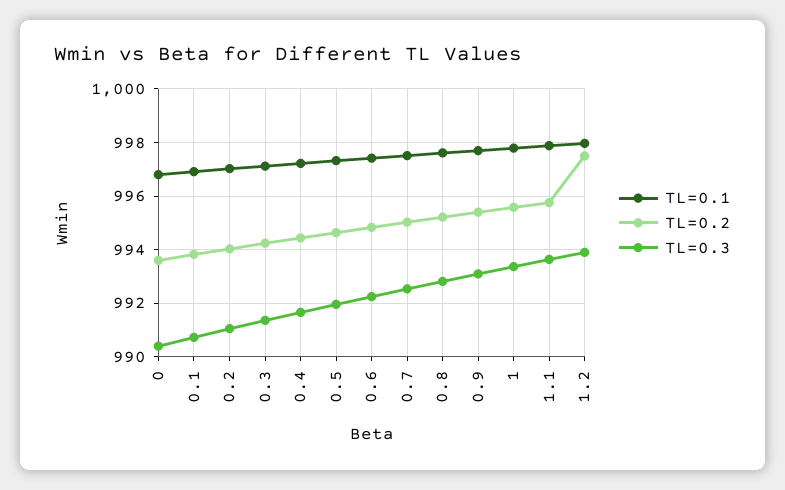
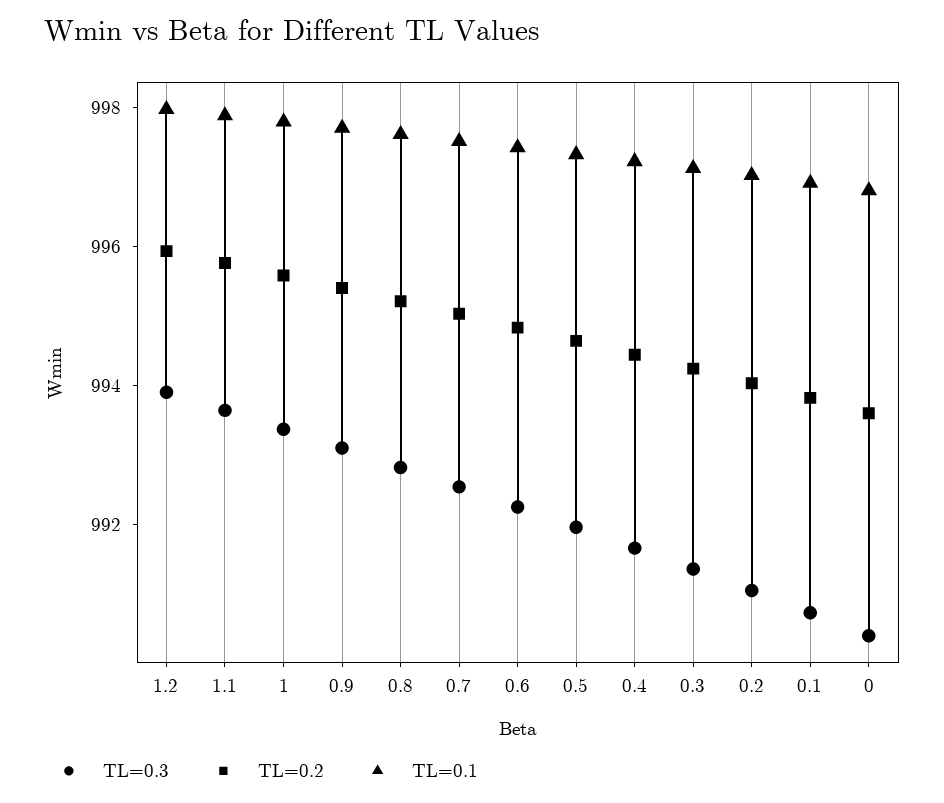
TL=0.2, 1.2: 997.5 -> 996

